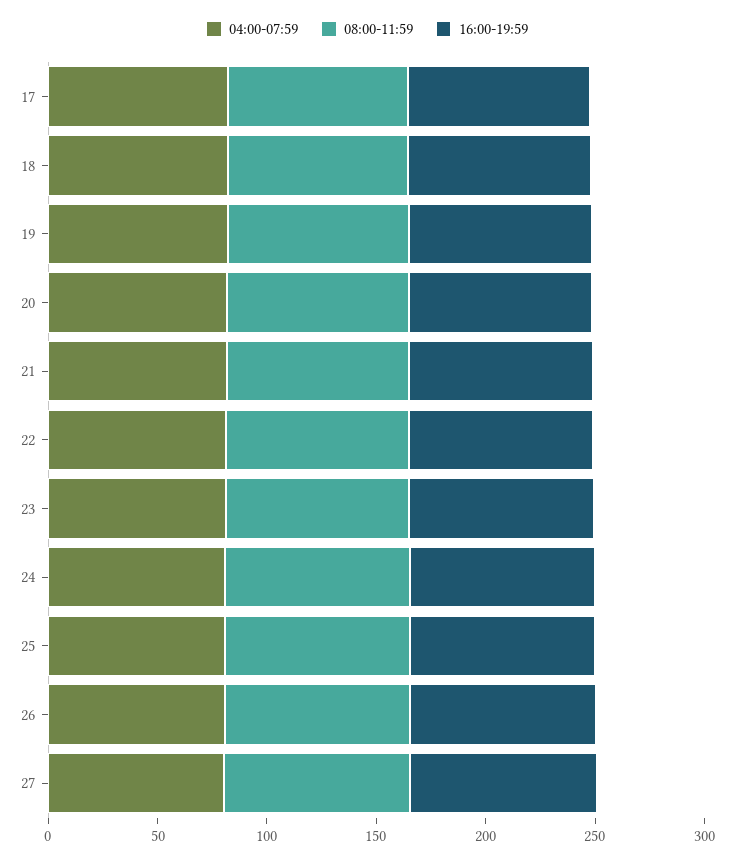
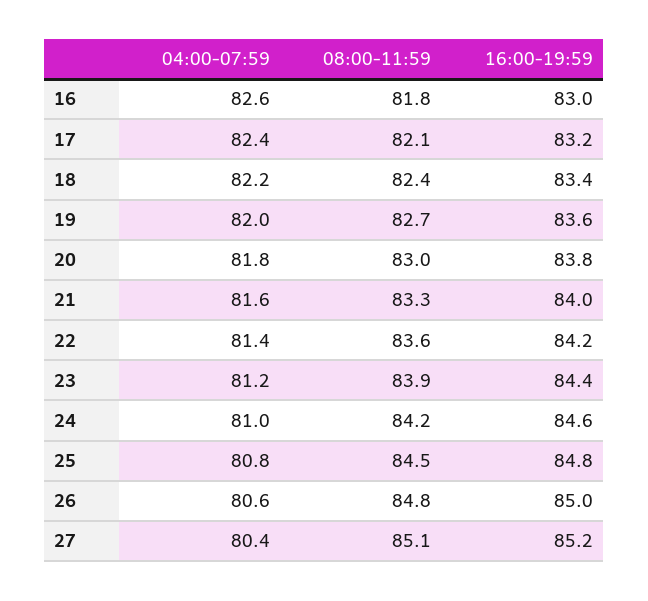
04:00-07:59, 16: none -> 82.6
08:00-11:59, 16: none -> 81.8
16:00-19:59, 16: none -> 83

